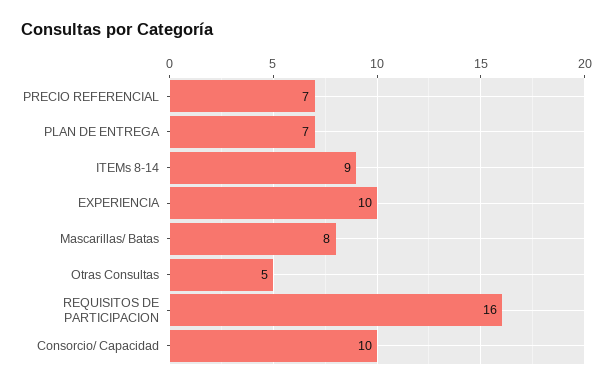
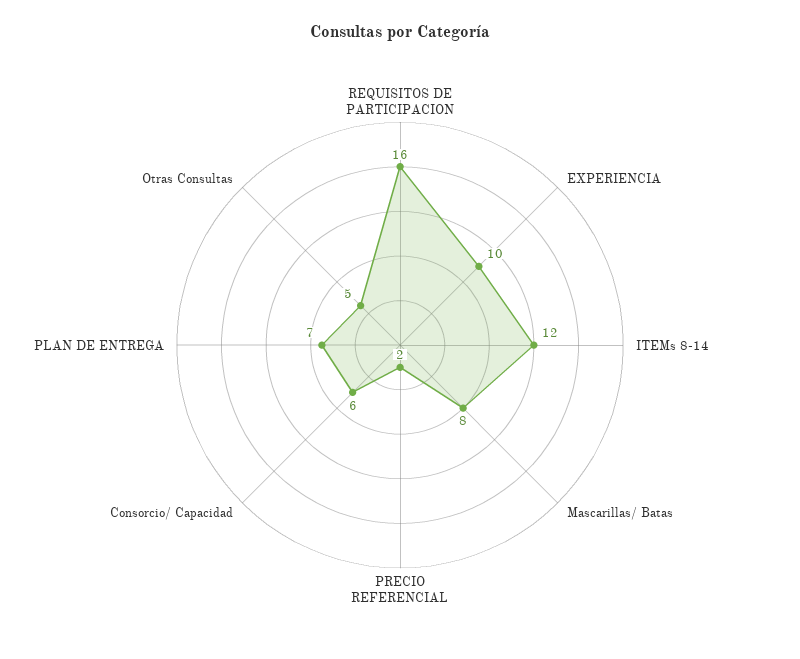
PRECIO REFERENCIAL: 7 -> 2
ITEMs 8-14: 9 -> 12
Consorcio/ Capacidad: 10 -> 6

